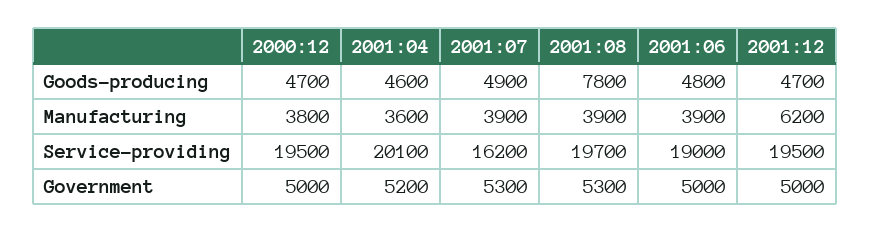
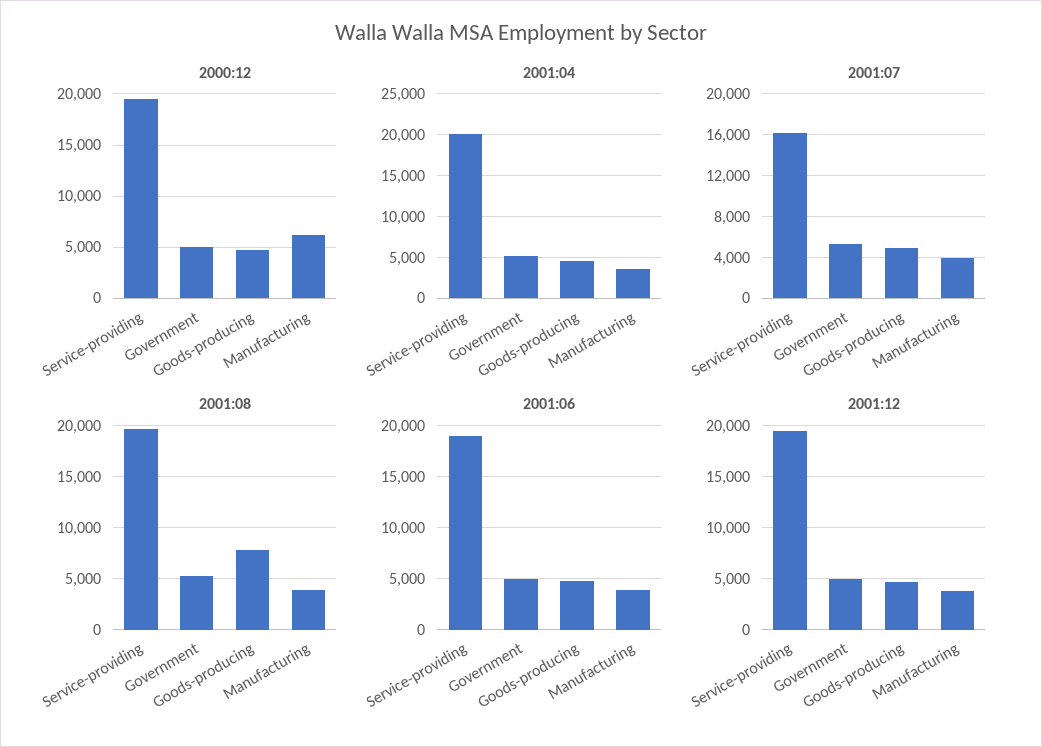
2000:12, Manufacturing: 3800 -> 6000
2001:12, Manufacturing: 6200 -> 4000

